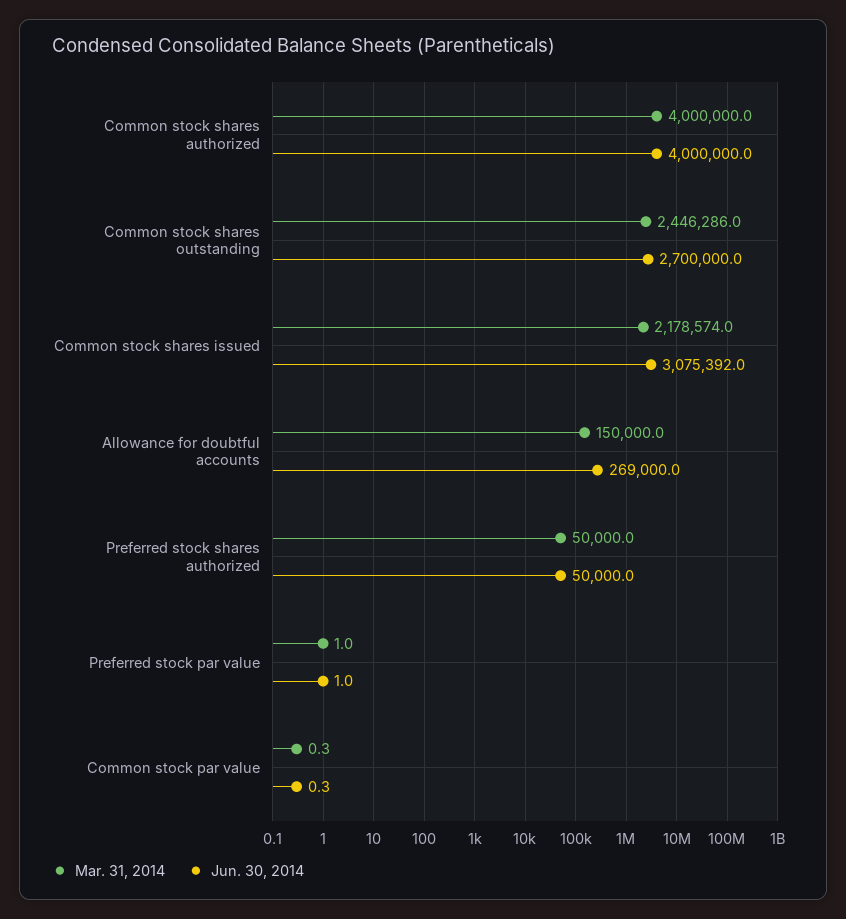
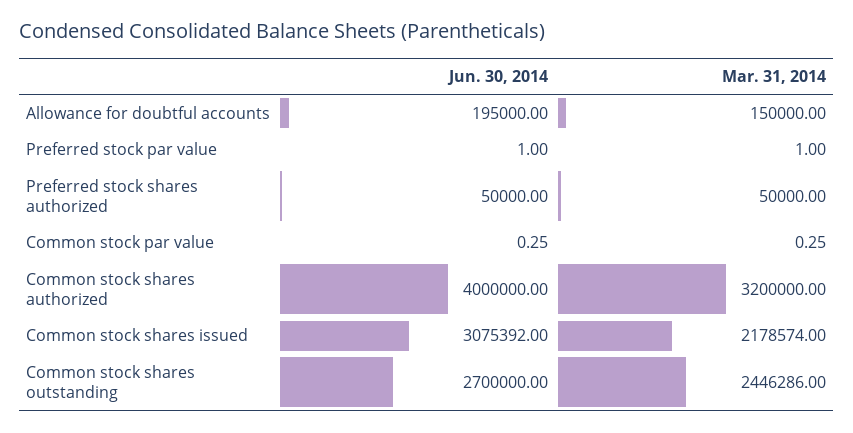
Mar. 31, 2014, Common stock shares authorized: 4000000 -> 3200000
Jun. 30, 2014, Allowance for doubtful accounts: 269000 -> 195000

